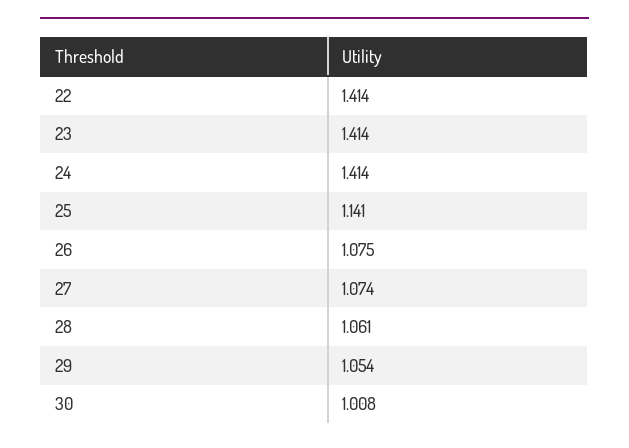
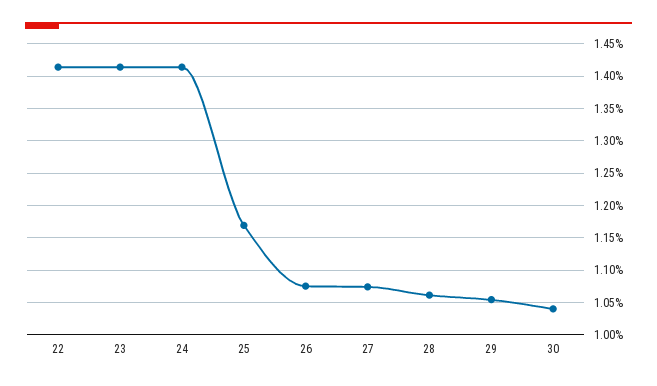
25: 1.141 -> 1.17
30: 1.008 -> 1.04

